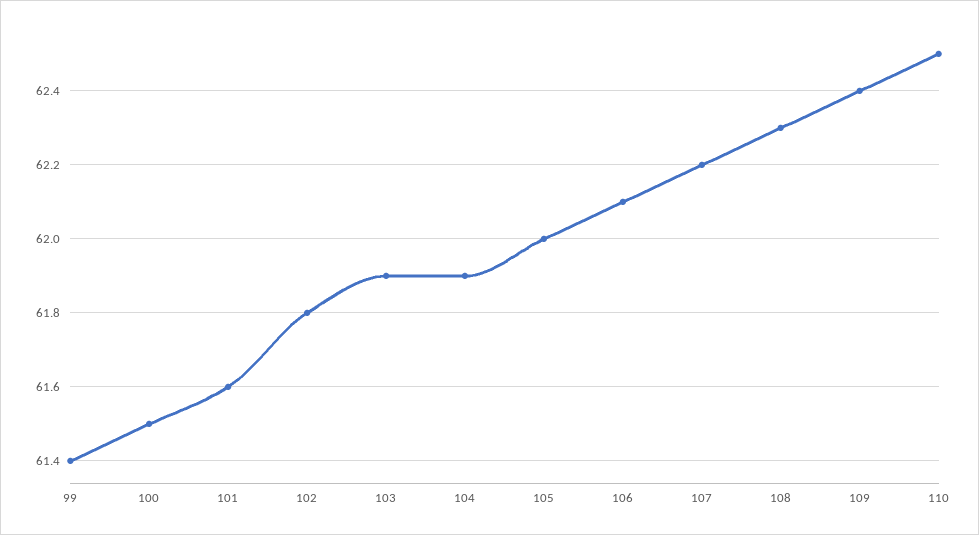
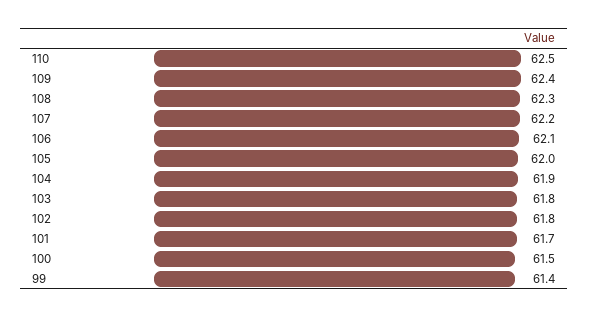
101: 61.6 -> 61.7
103: 61.9 -> 61.8

